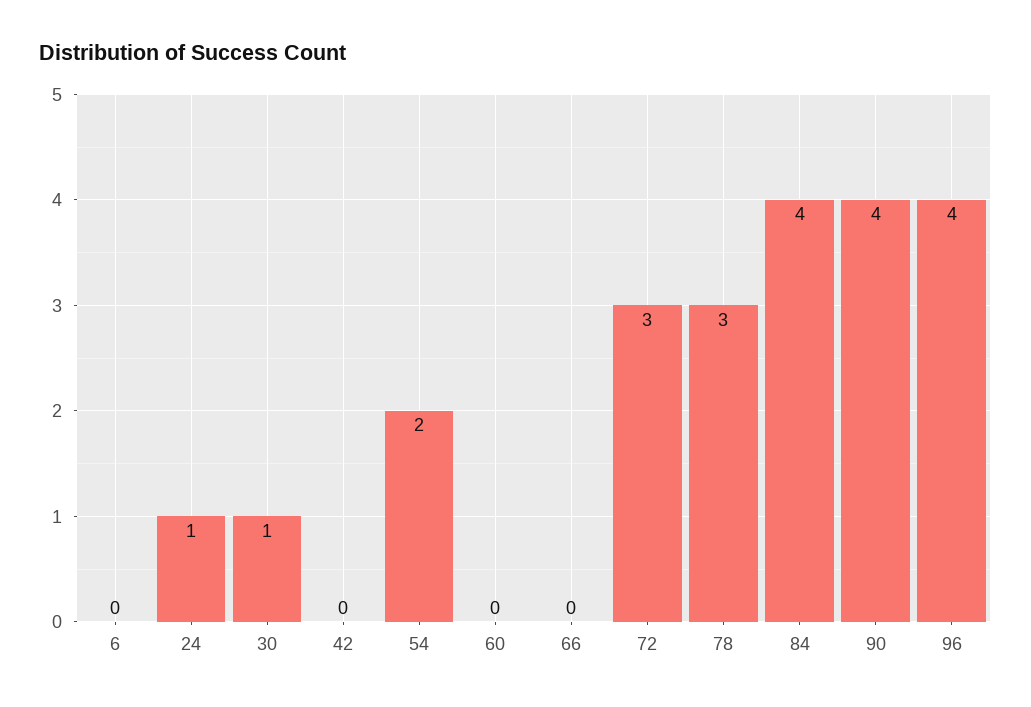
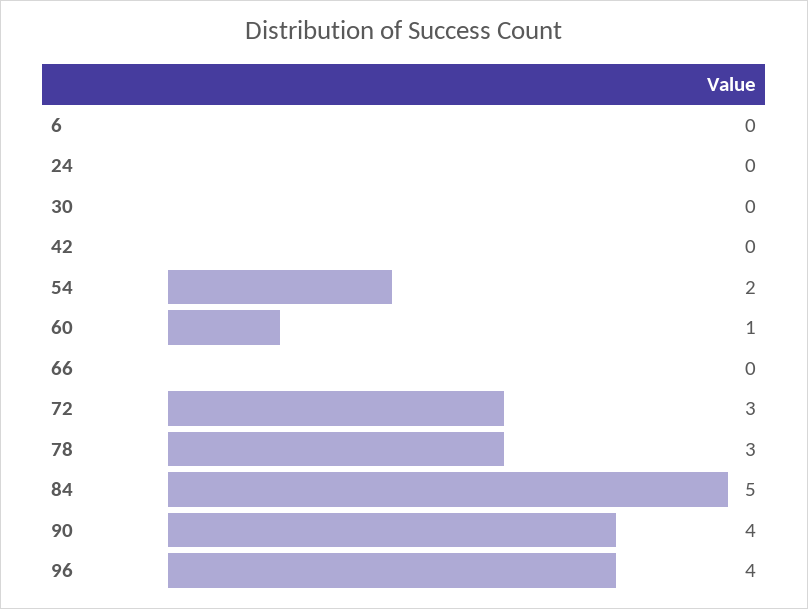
24: 1 -> 0
30: 1 -> 0
60: 0 -> 1
84: 4 -> 5

